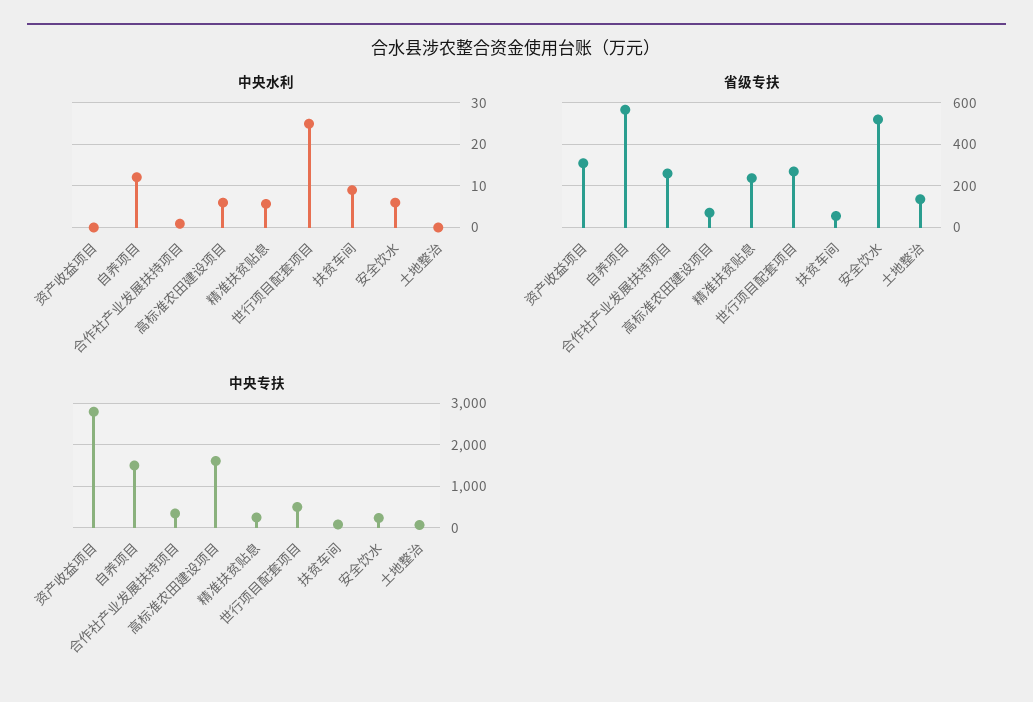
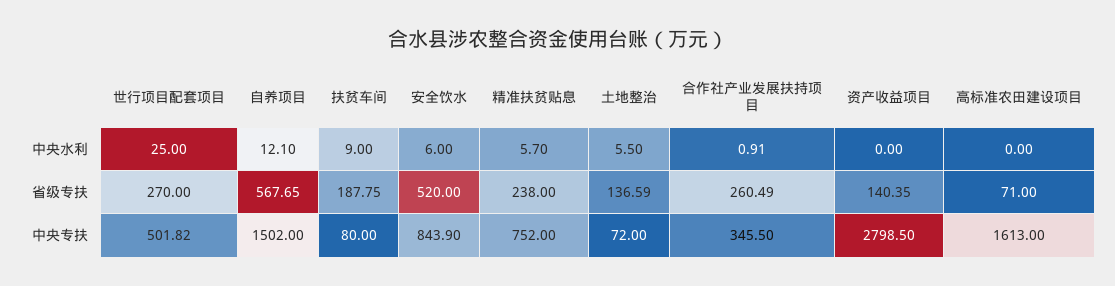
中央水利, 高标准农田建设项目: 6 -> 0
中央水利, 土地整治: 0 -> 5.5
省级专扶, 资产收益项目: 300 -> 140.35
省级专扶, 扶贫车间: 50 -> 187.75
中央专扶, 精准扶贫贴息: 200 -> 752
中央专扶, 安全饮水: 200 -> 843.9

